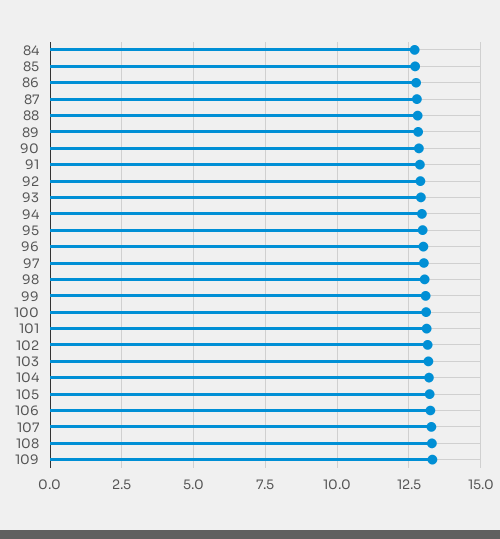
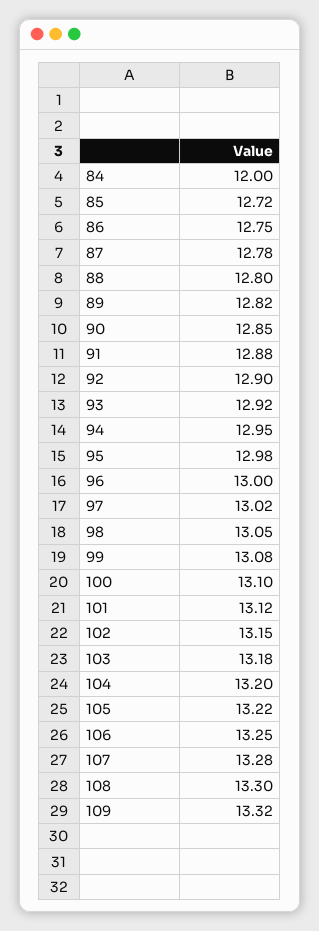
84: 12.75 -> 12

